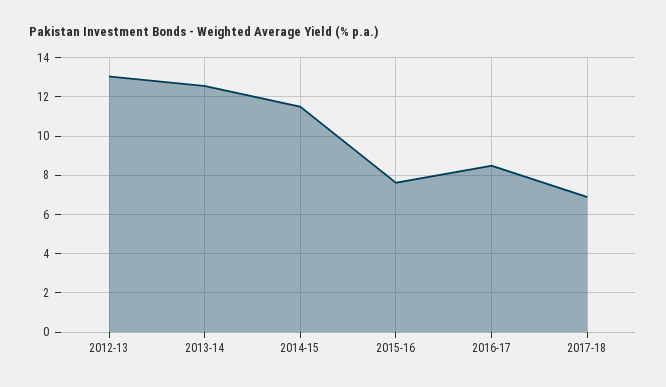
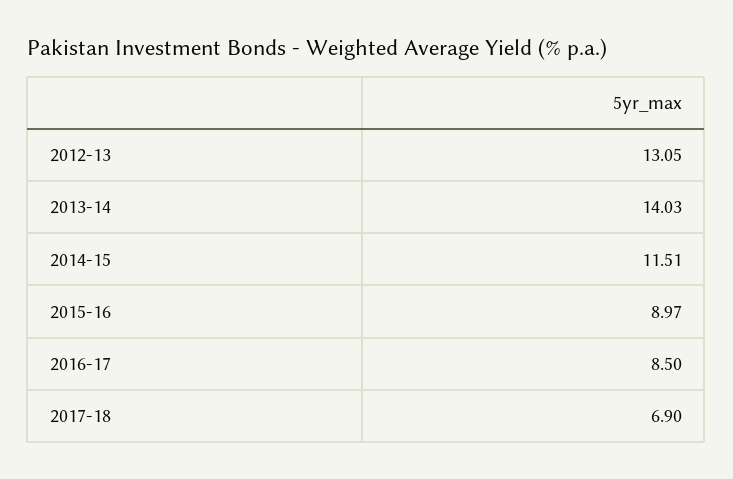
2013-14: 12.5 -> 14.03
2015-16: 7.5 -> 8.97

